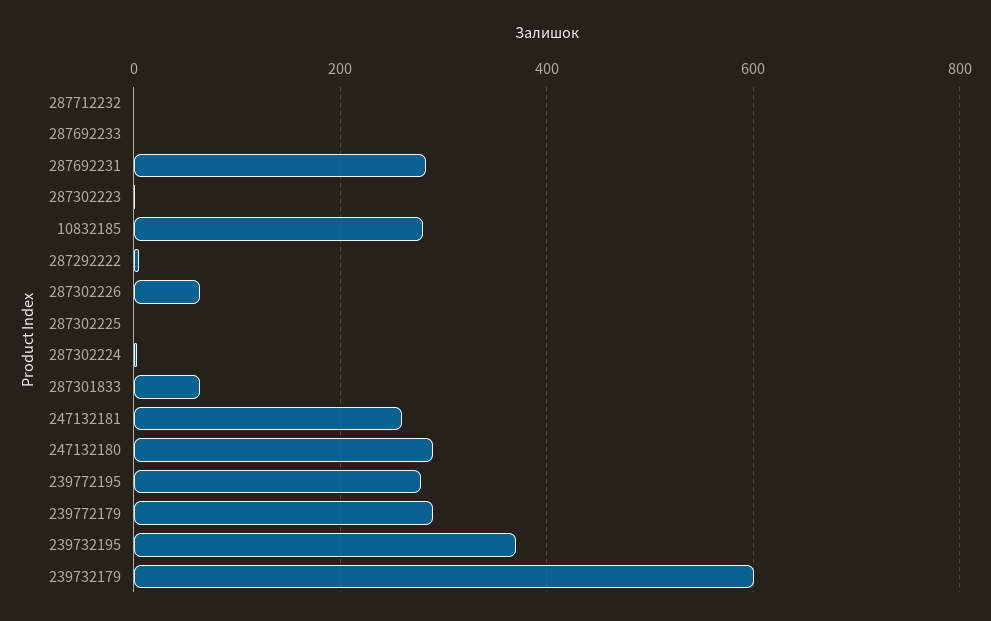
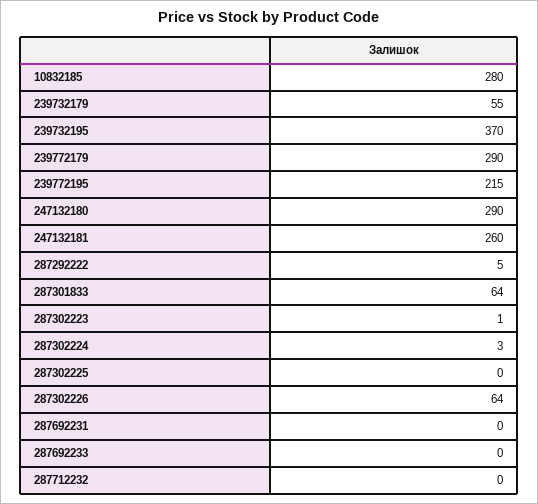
287692231: 280 -> 0
239772195: 280 -> 215
239732179: 600 -> 55

